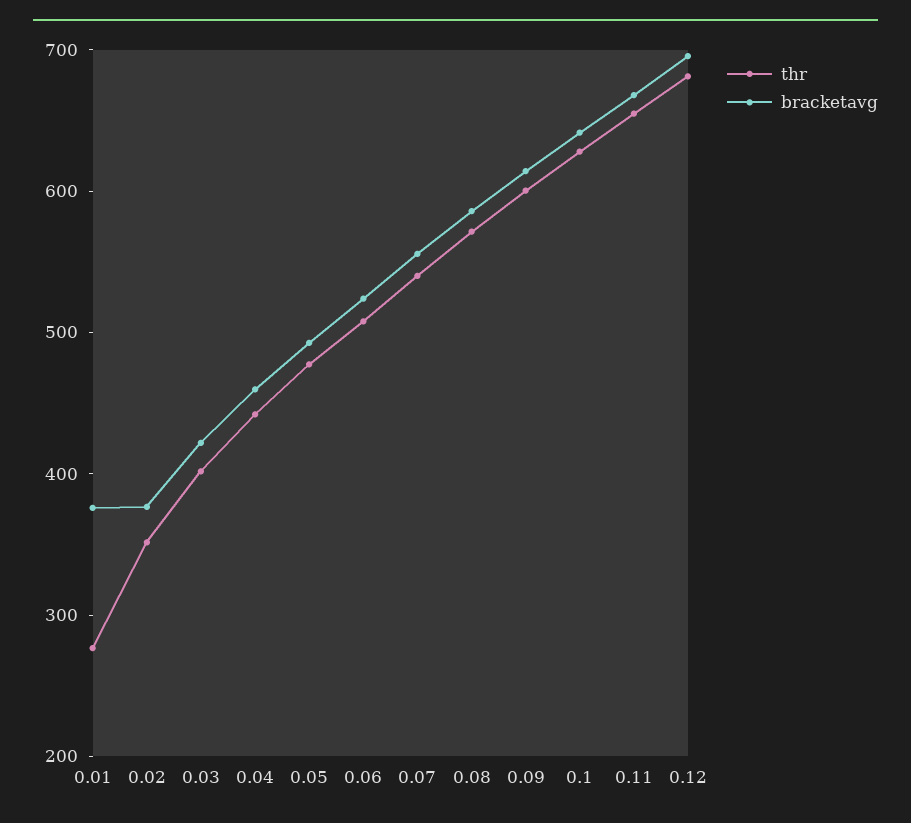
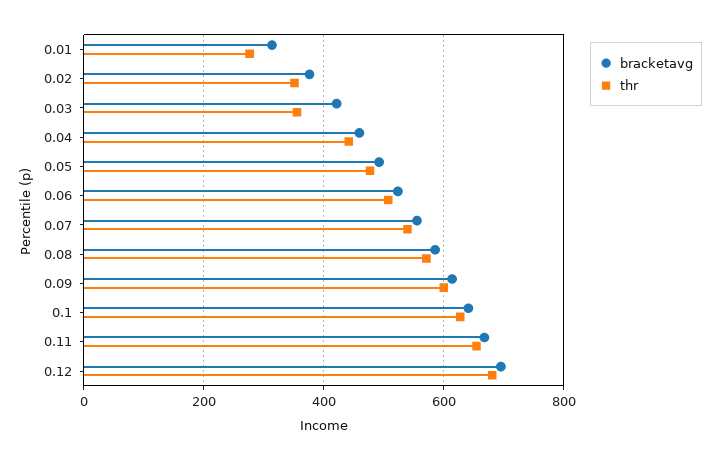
bracketavg, 0.01: 380 -> 320
thr, 0.03: 400 -> 360

